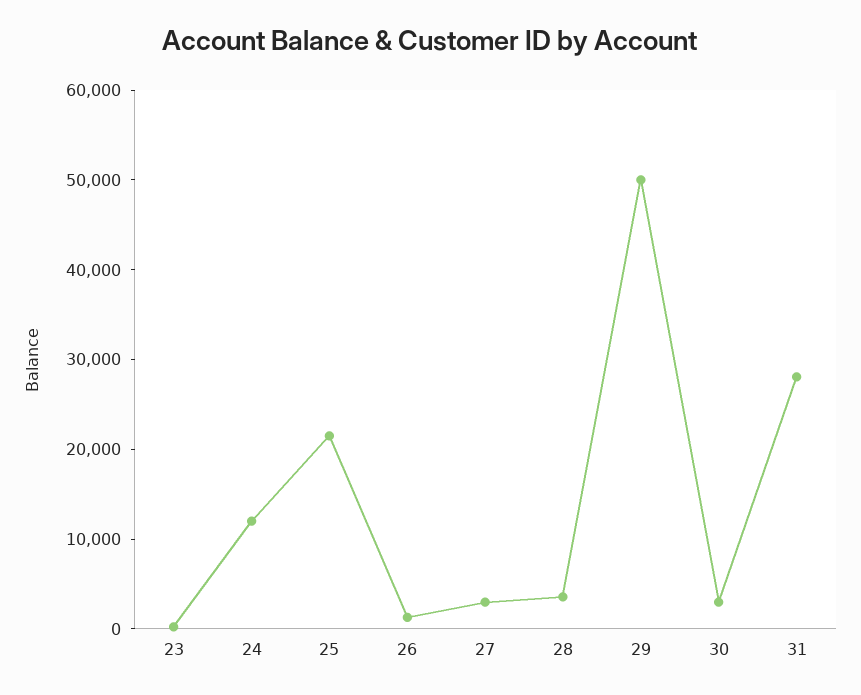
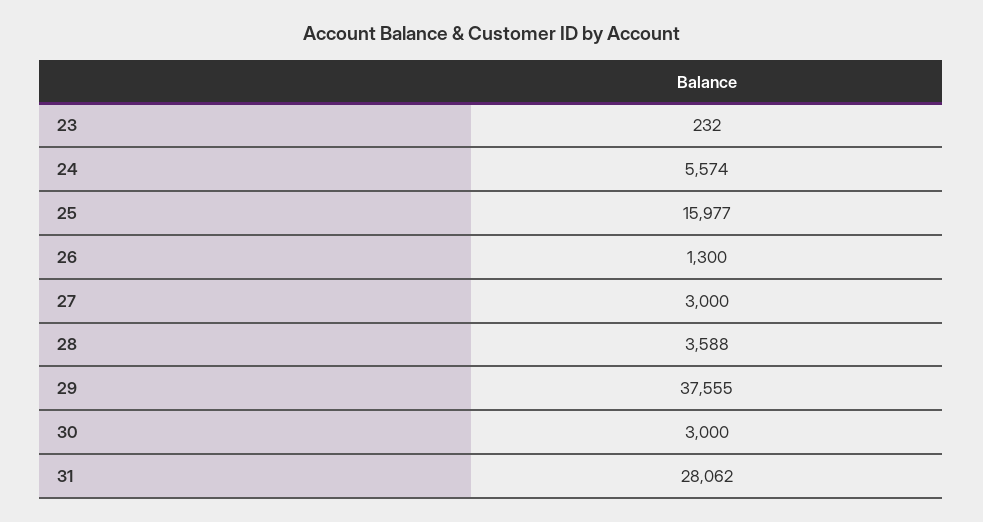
24: 12000 -> 5574
25: 22000 -> 15977
29: 50000 -> 37555

